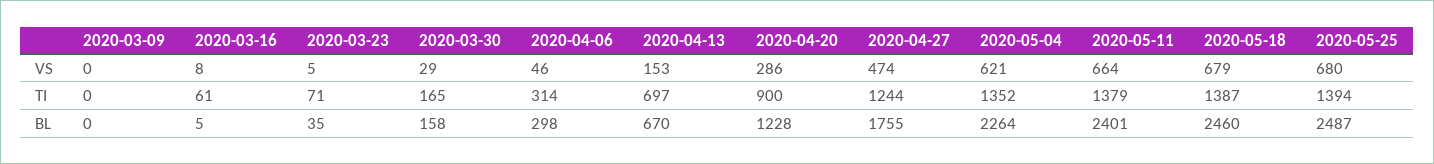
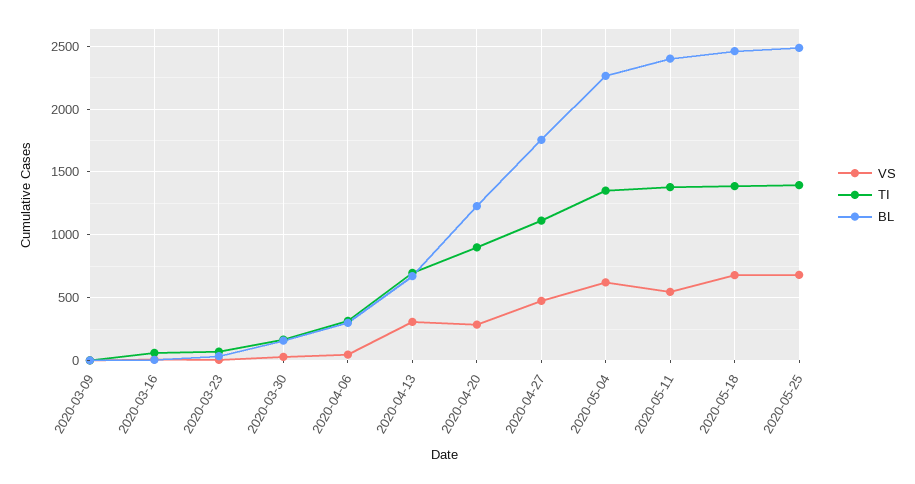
VS, 2020-04-13: 153 -> 300
VS, 2020-05-11: 664 -> 550
TI, 2020-04-27: 1244 -> 1100

